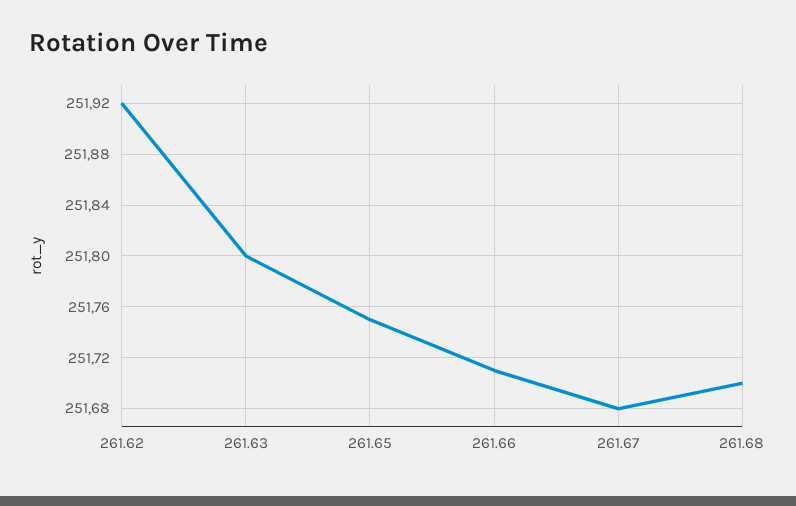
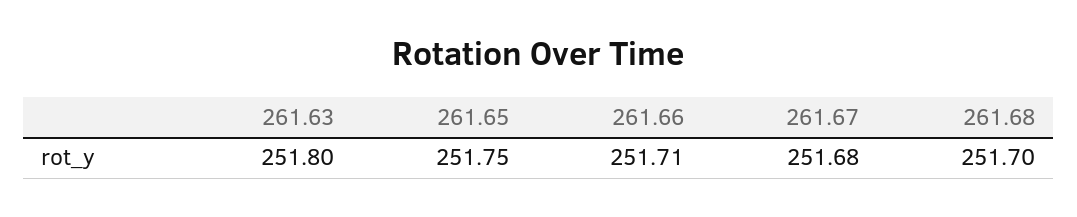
261.62: 251.92 -> none

